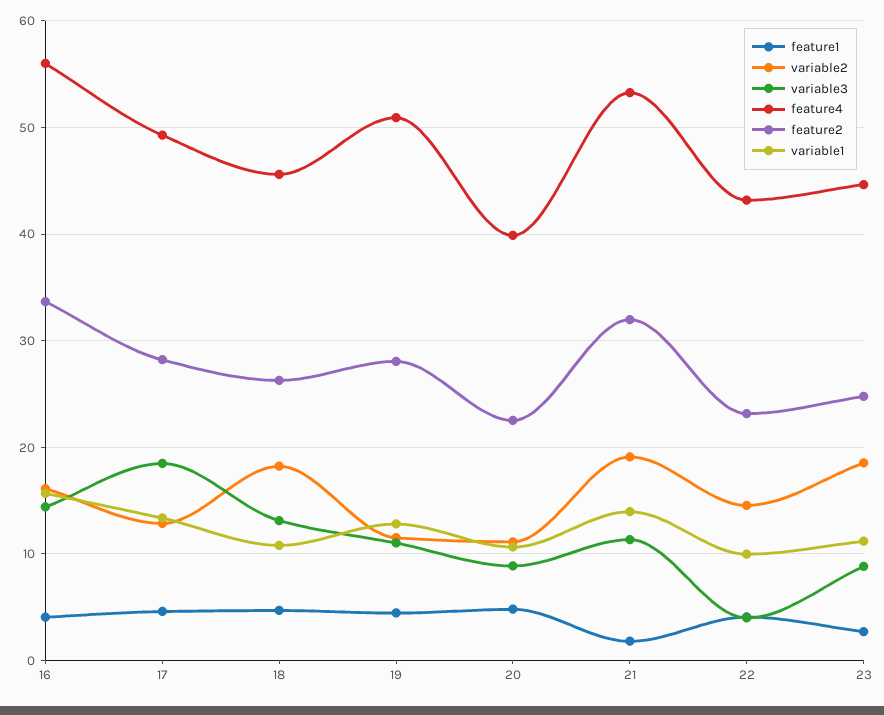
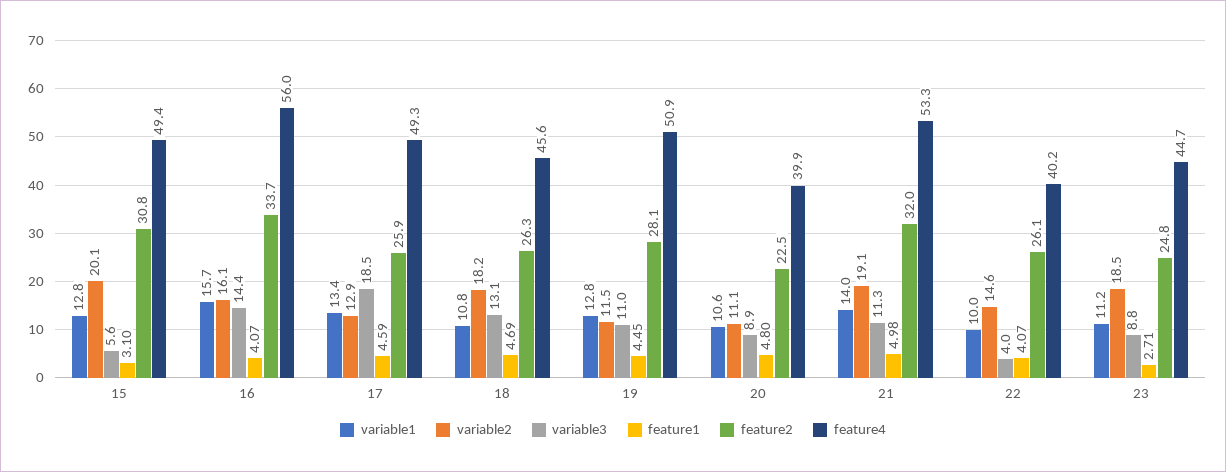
feature2, 17: 28 -> 25.9
feature1, 21: 2 -> 4.98
feature4, 22: 43 -> 40.2
feature2, 22: 23 -> 26.1
variable1, 15: none -> 12.8
variable2, 15: none -> 20.1
variable3, 15: none -> 5.6
feature1, 15: none -> 3.1
feature2, 15: none -> 30.8
feature4, 15: none -> 49.4

